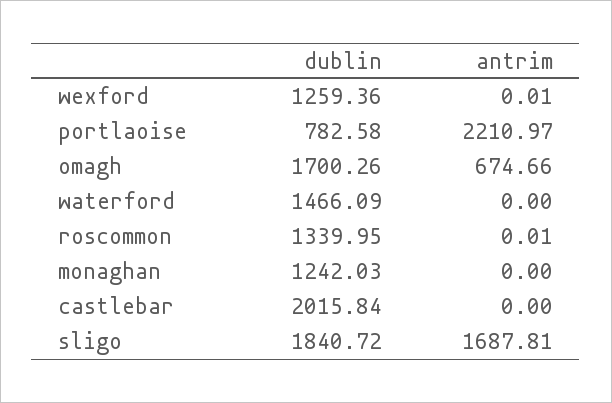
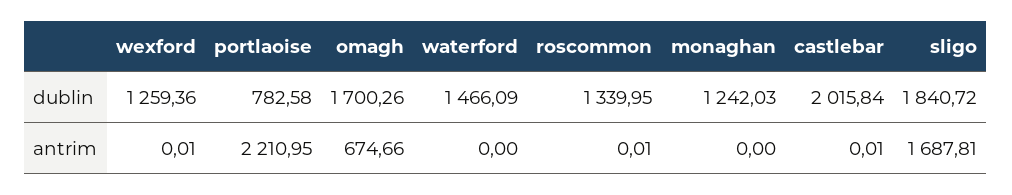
antrim, portlaoise: 2210.97 -> 2210.95
antrim, castlebar: 0 -> 0.01

